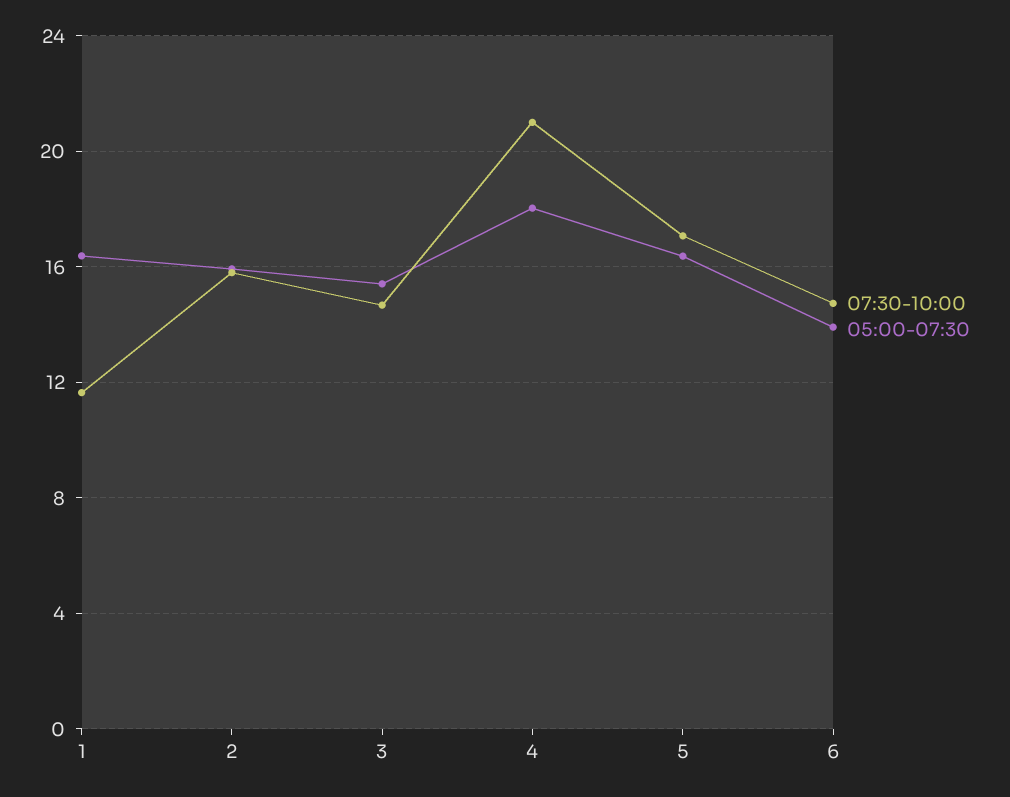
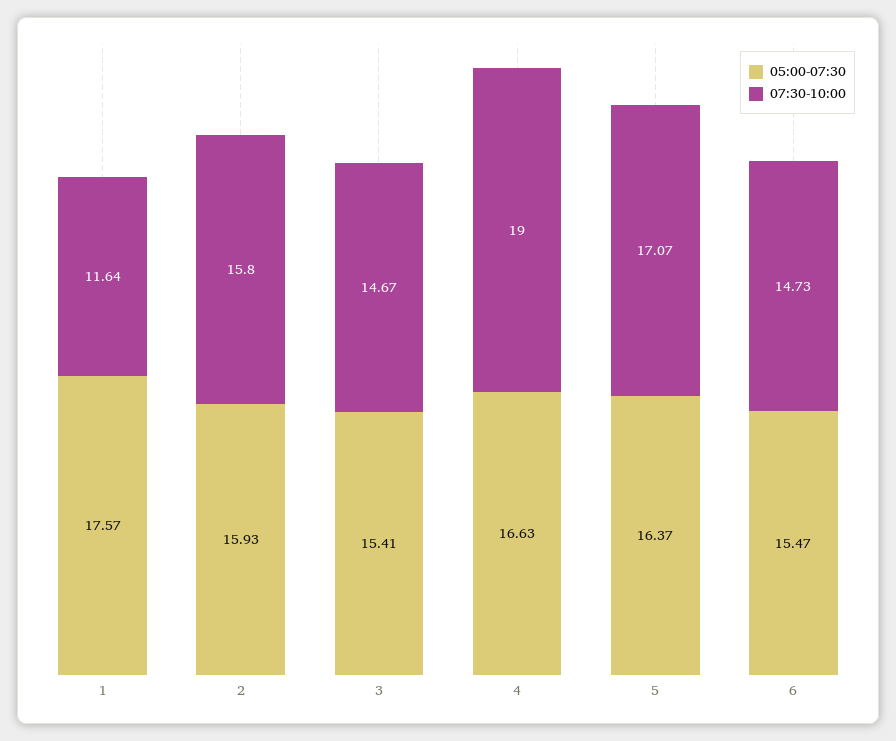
05:00-07:30, 1: 16.5 -> 17.57
07:30-10:00, 4: 21 -> 19
05:00-07:30, 4: 18 -> 16.63
05:00-07:30, 6: 14 -> 15.47

